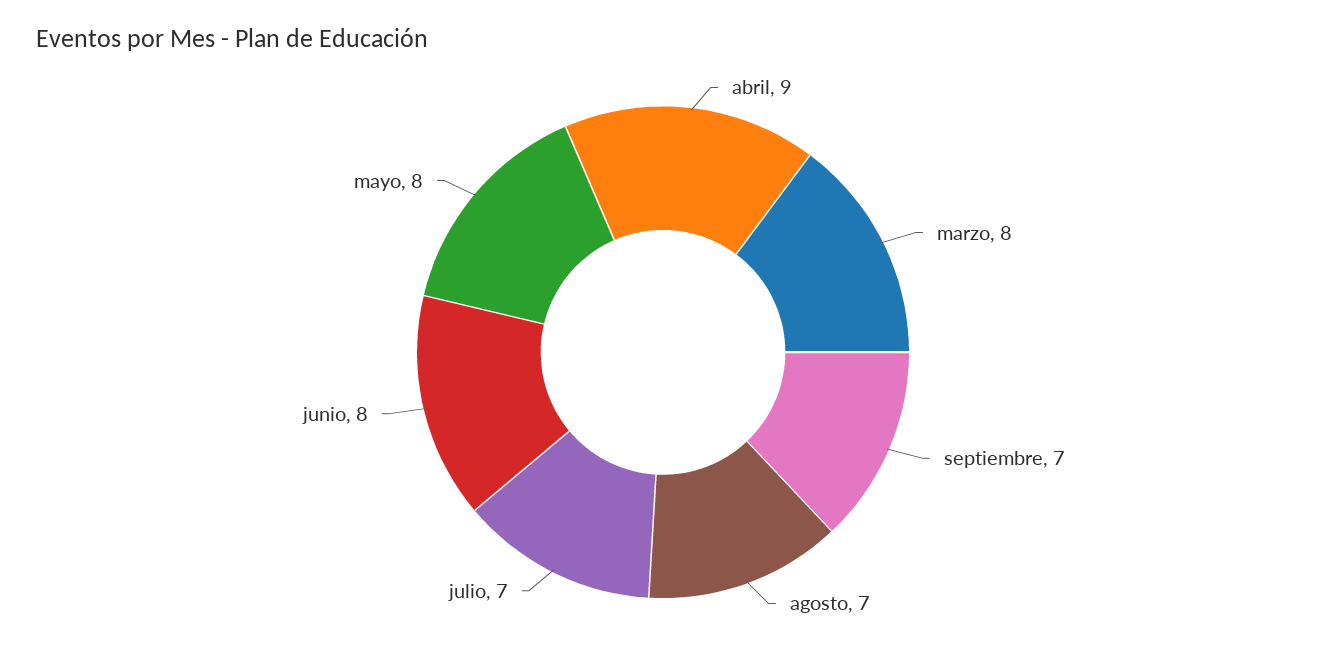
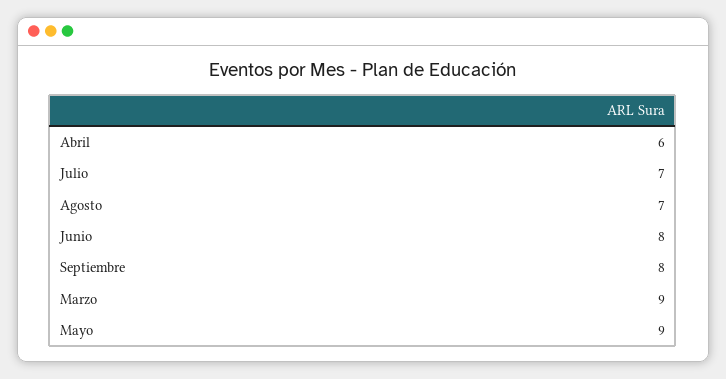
abril: 9 -> 6
marzo: 8 -> 9
septiembre: 7 -> 8
mayo: 8 -> 9

